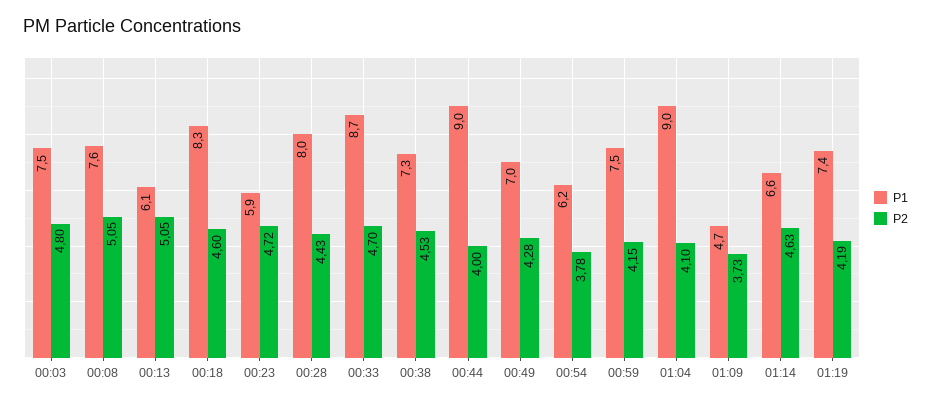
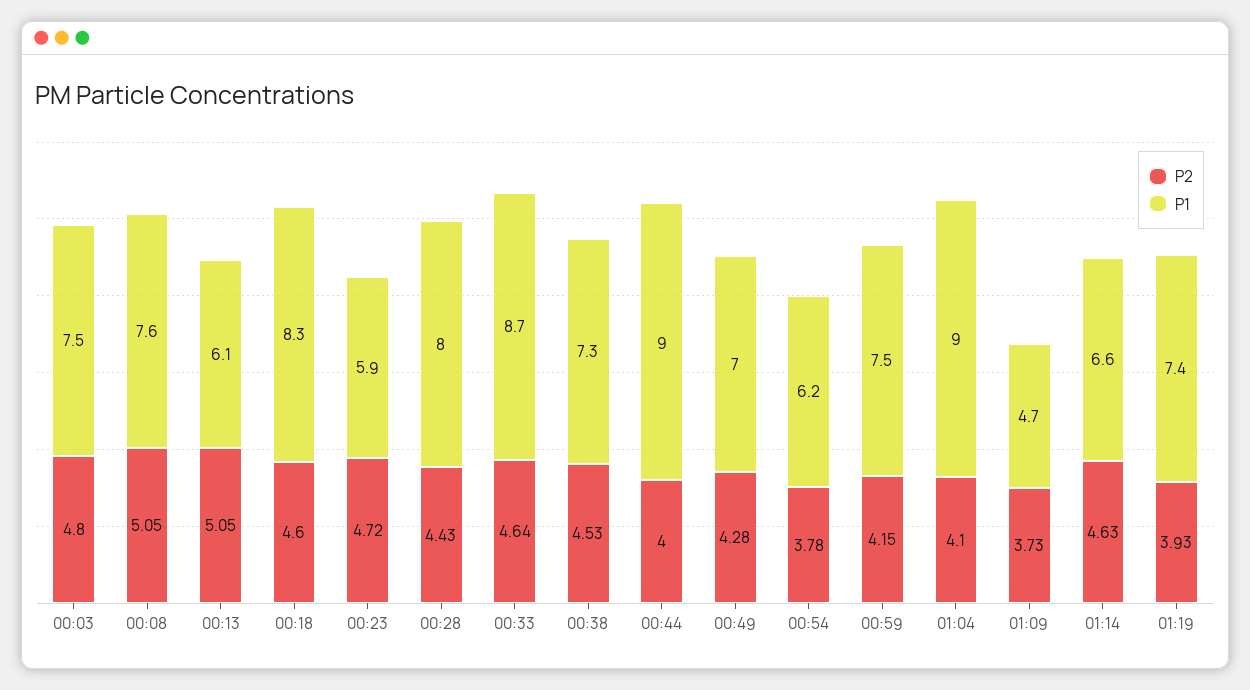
P2, 00:33: 4.7 -> 4.64
P2, 01:19: 4.19 -> 3.93

